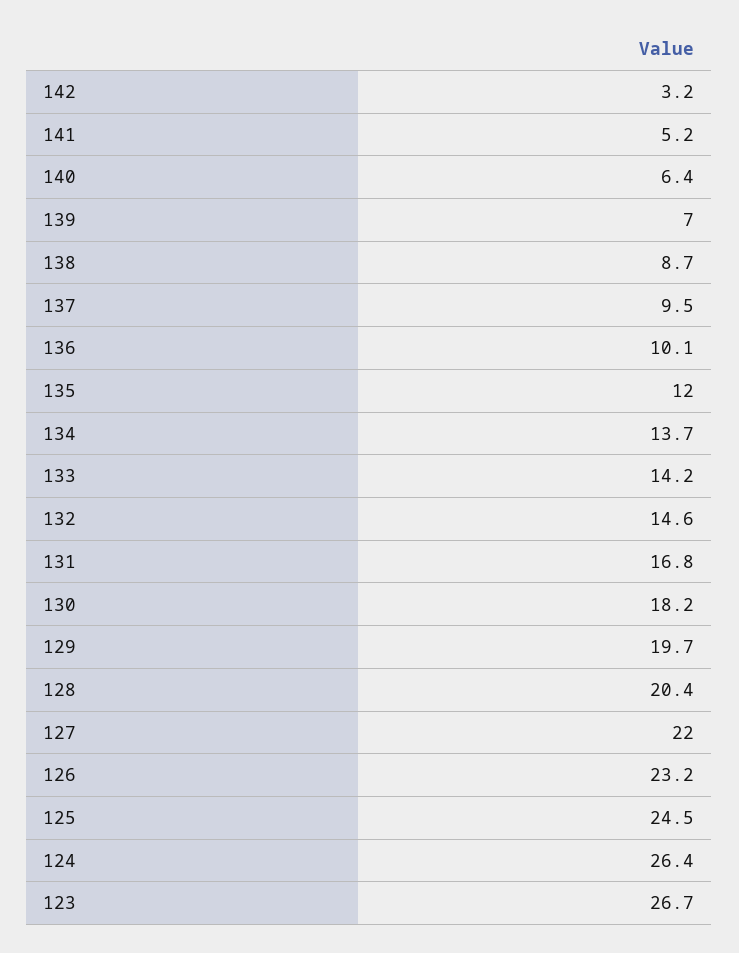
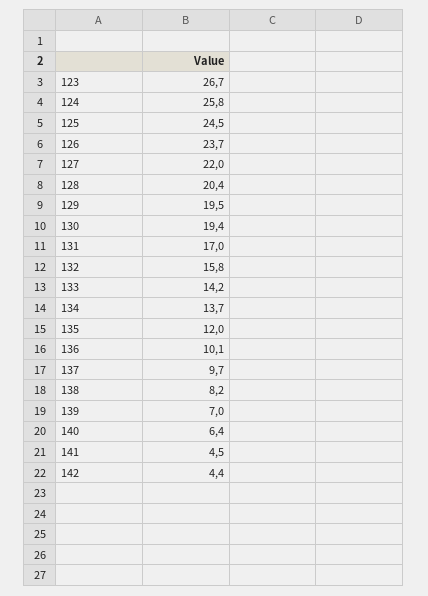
142: 3.2 -> 4.4
141: 5.2 -> 4.5
138: 8.7 -> 8.2
137: 9.5 -> 9.7
132: 14.6 -> 15.8
131: 16.8 -> 17
130: 18.2 -> 19.4
129: 19.7 -> 19.5
126: 23.2 -> 23.7
124: 26.4 -> 25.8

